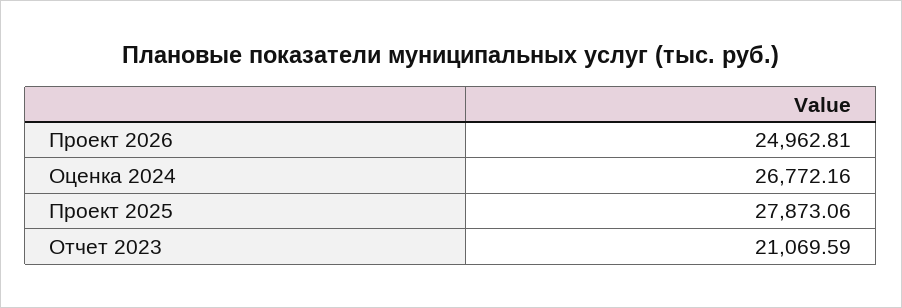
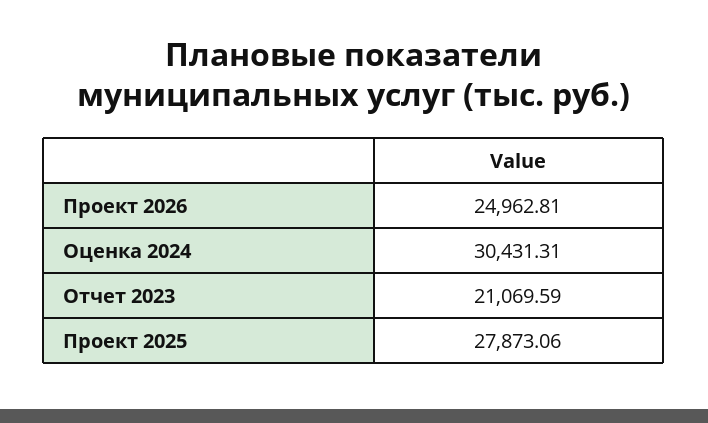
Оценка 2024: 26772.16 -> 30431.31

